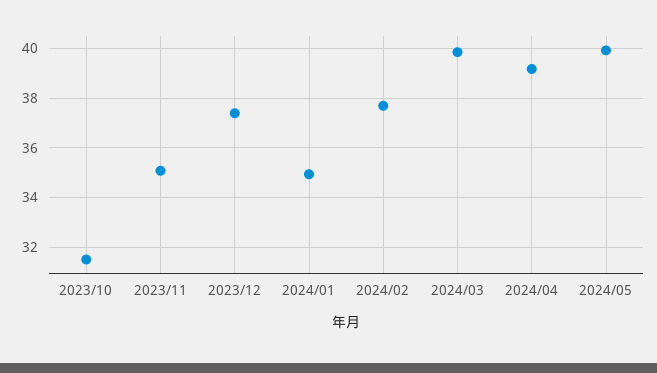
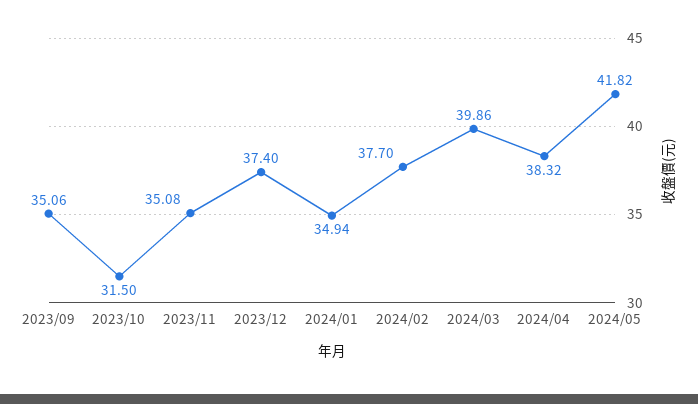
2024/04: 39.25 -> 38.32
2024/05: 40 -> 41.82
2023/09: none -> 35.06

